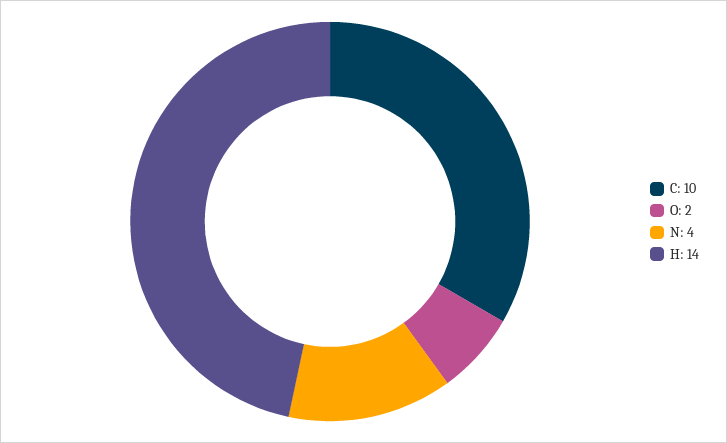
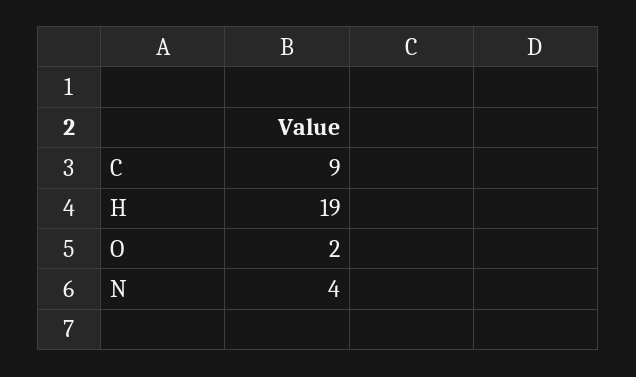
C: 10 -> 9
H: 14 -> 19

